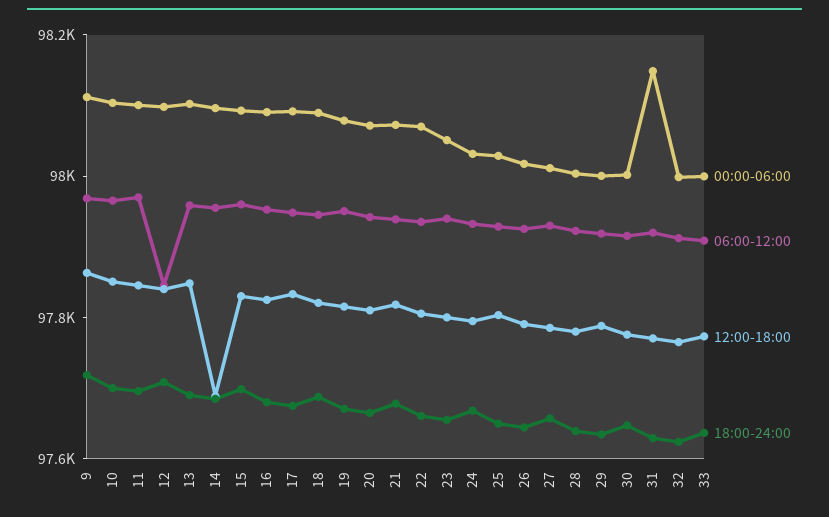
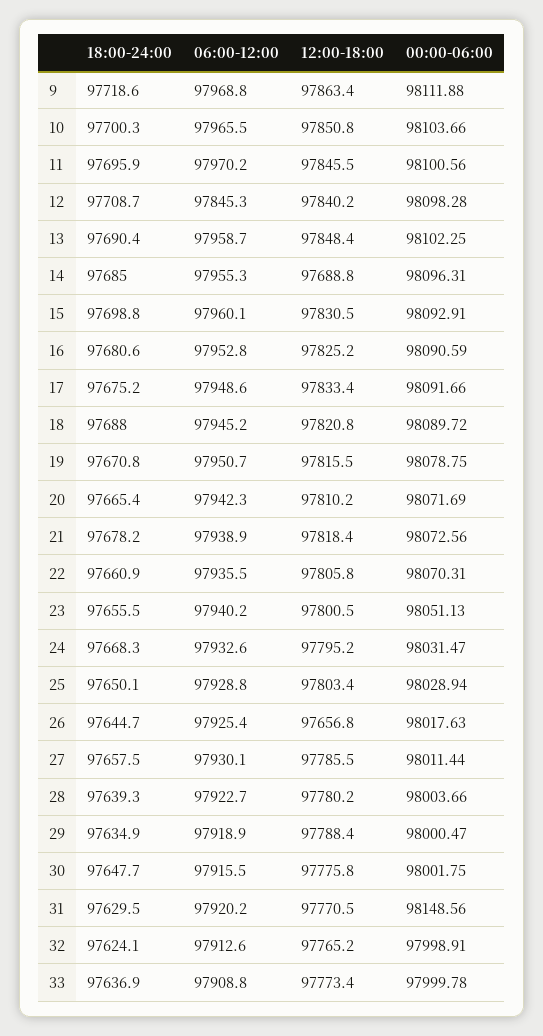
12:00-18:00, 26: 97800 -> 97656.8

